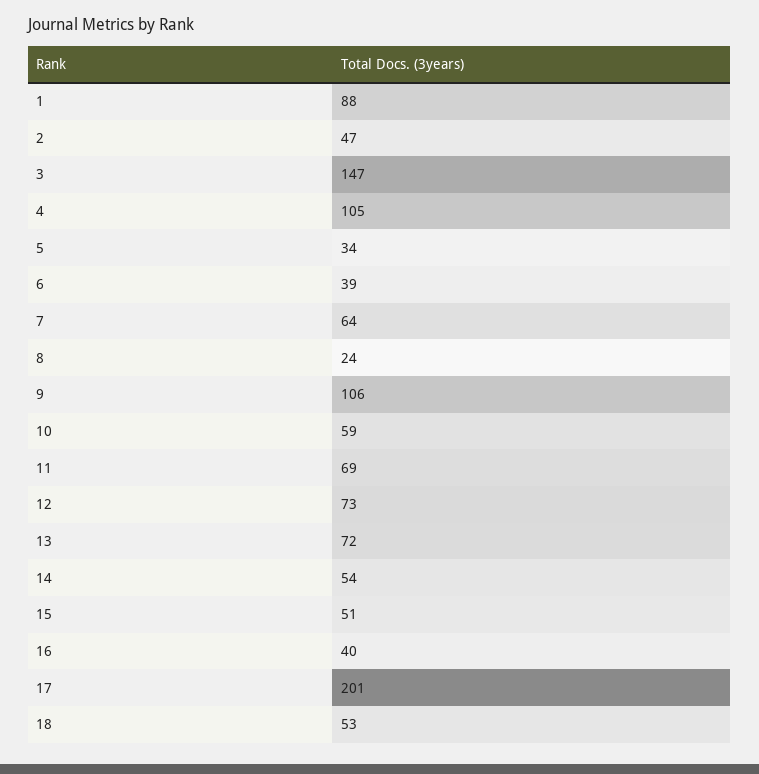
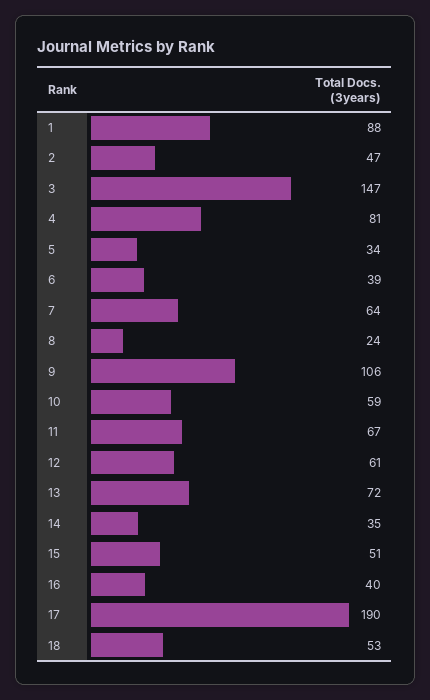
4: 105 -> 81
11: 69 -> 67
12: 73 -> 61
14: 54 -> 35
17: 201 -> 190

